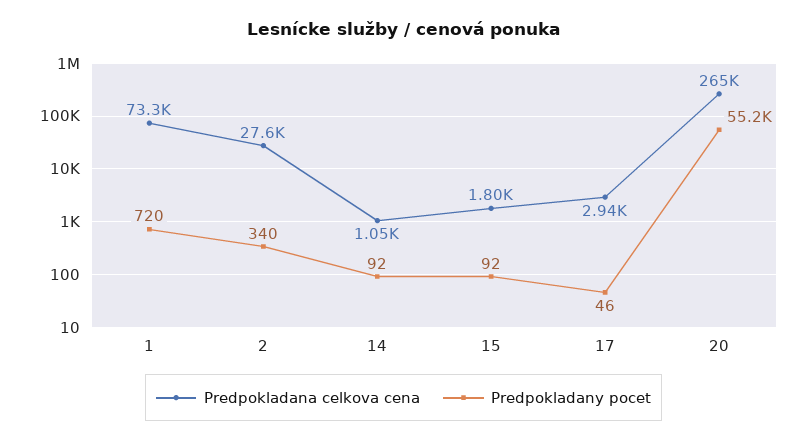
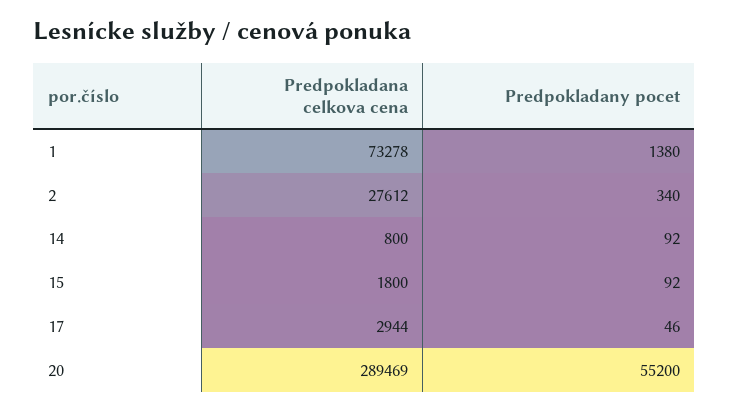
Predpokladany pocet, 1: 720 -> 1380
Predpokladana celkova cena, 14: 1050 -> 800
Predpokladana celkova cena, 20: 265000 -> 289469

